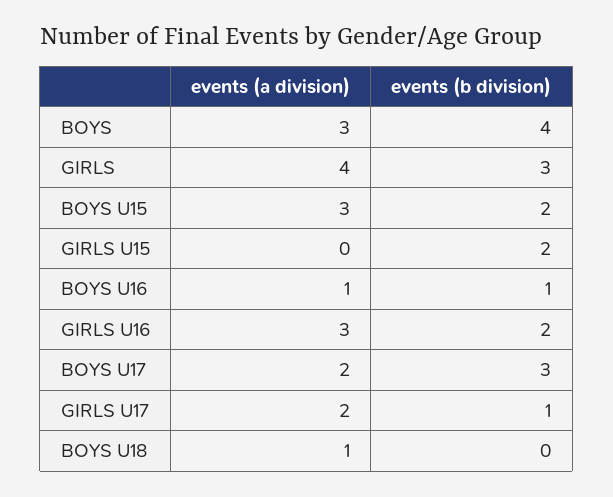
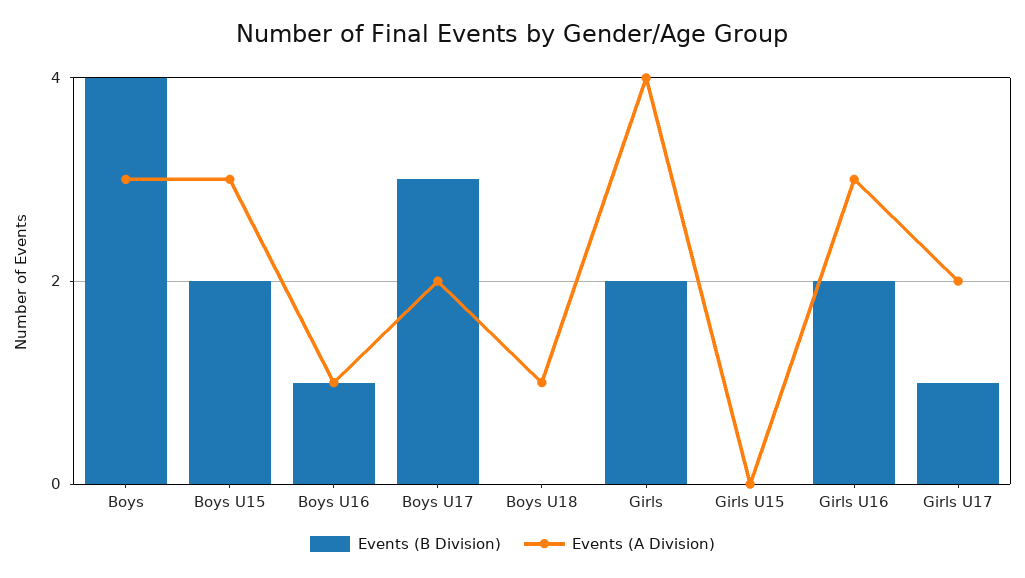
events (b division), GIRLS: 3 -> 2
events (b division), GIRLS U15: 2 -> 0

